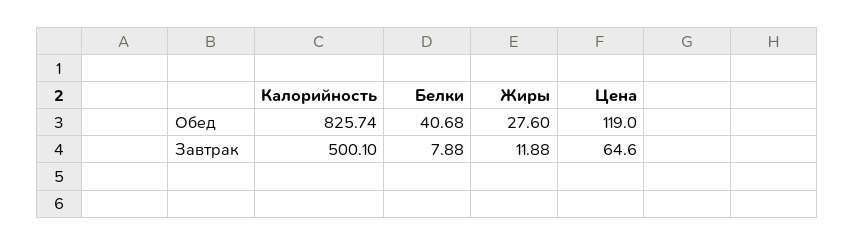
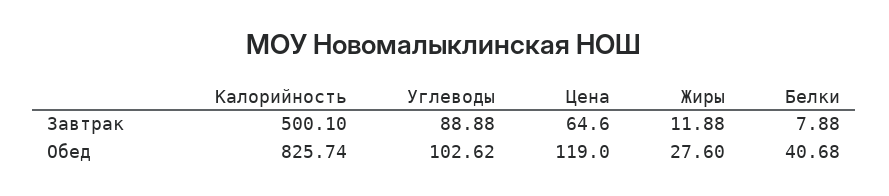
Углеводы, Завтрак: none -> 88.88
Углеводы, Обед: none -> 102.62

